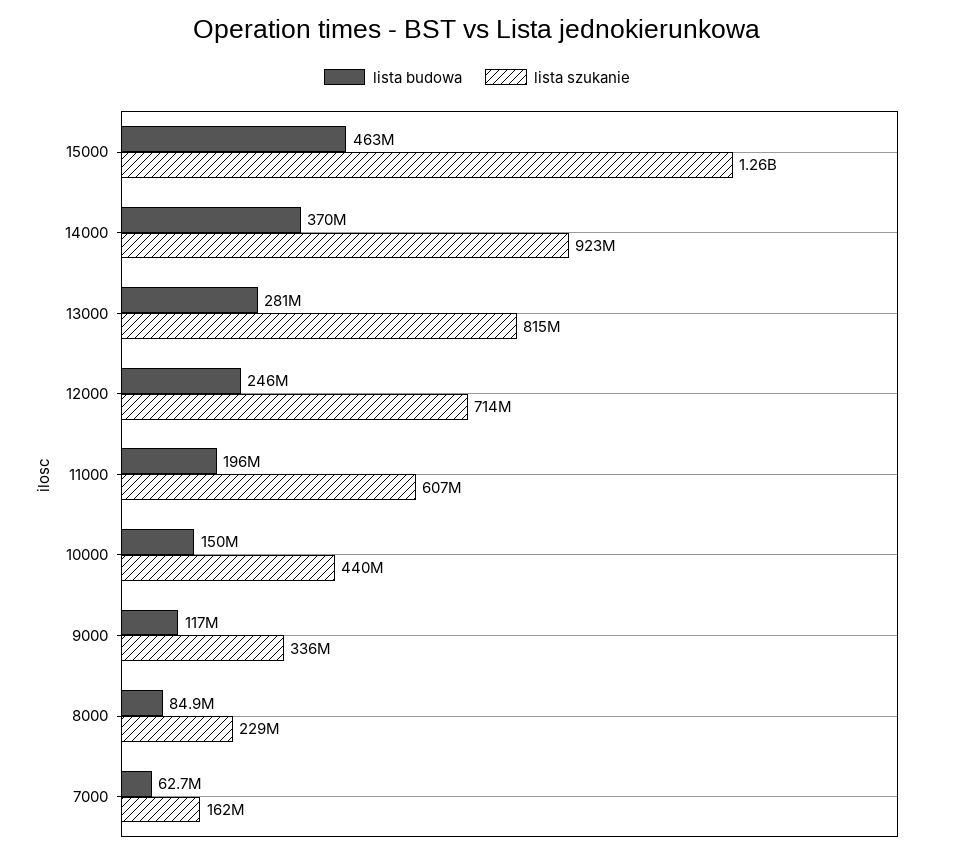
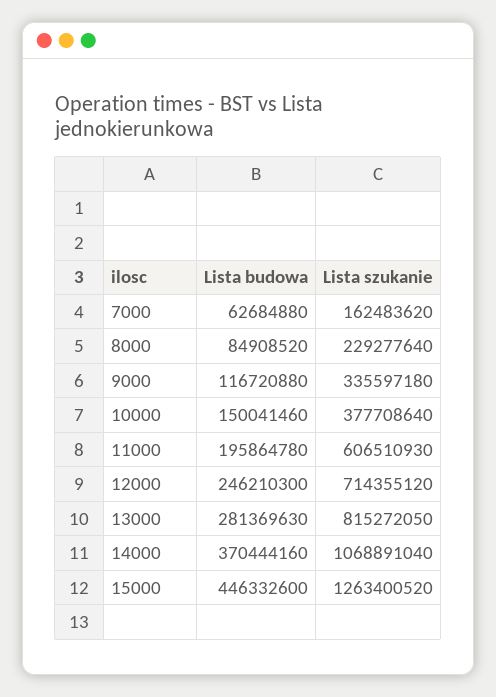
lista budowa, 15000: 463000000 -> 446332600
lista szukanie, 14000: 923000000 -> 1068891040
lista szukanie, 10000: 440000000 -> 377708640

